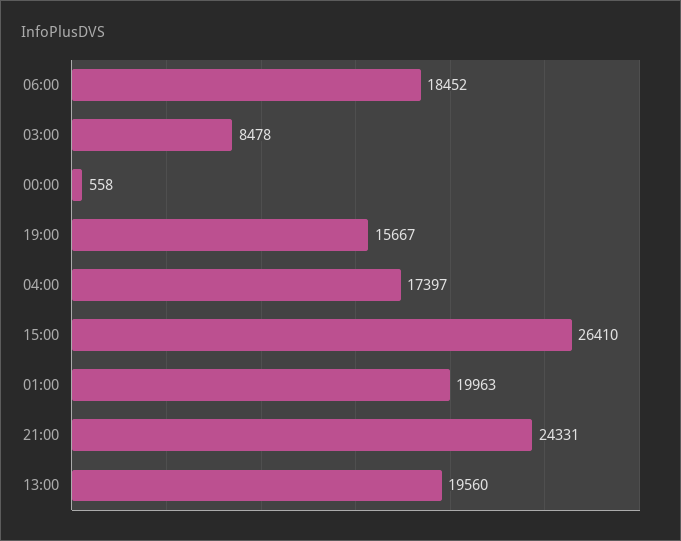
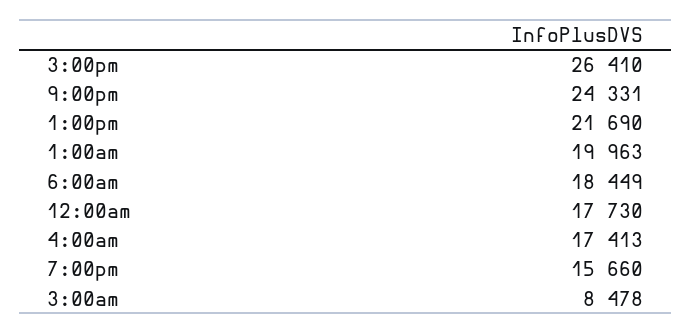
06:00: 18452 -> 18449
00:00: 558 -> 17730
19:00: 15667 -> 15660
04:00: 17397 -> 17413
13:00: 19560 -> 21690

